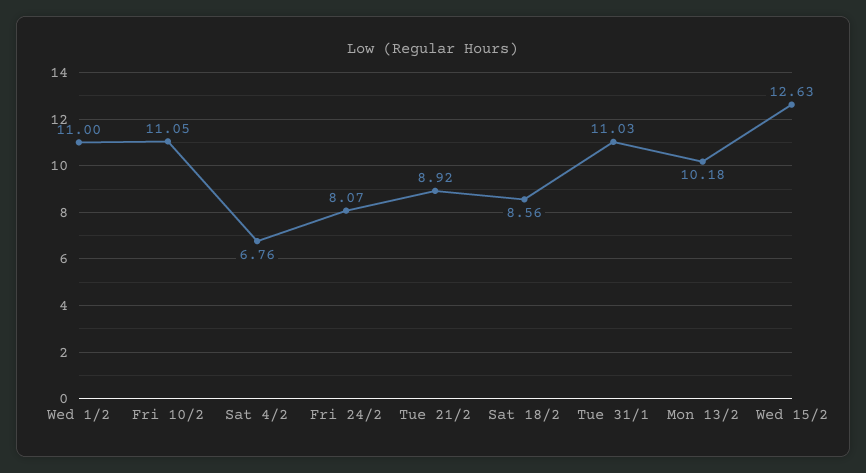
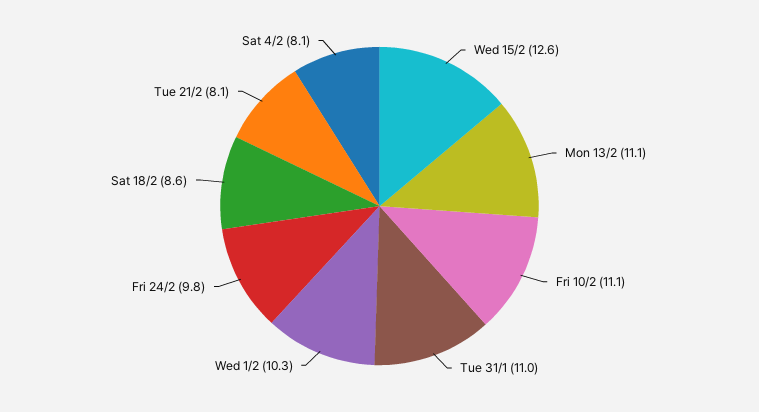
Wed 1/2: 11 -> 10.3
Sat 4/2: 6.76 -> 8.1
Fri 24/2: 8.07 -> 9.8
Tue 21/2: 8.92 -> 8.1
Mon 13/2: 10.18 -> 11.1

